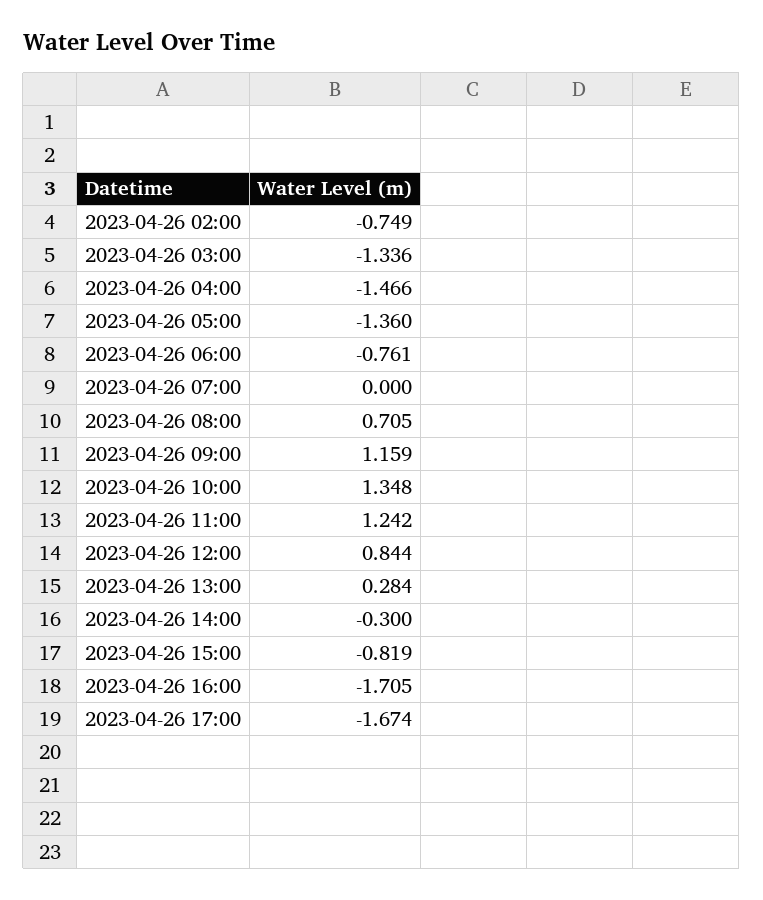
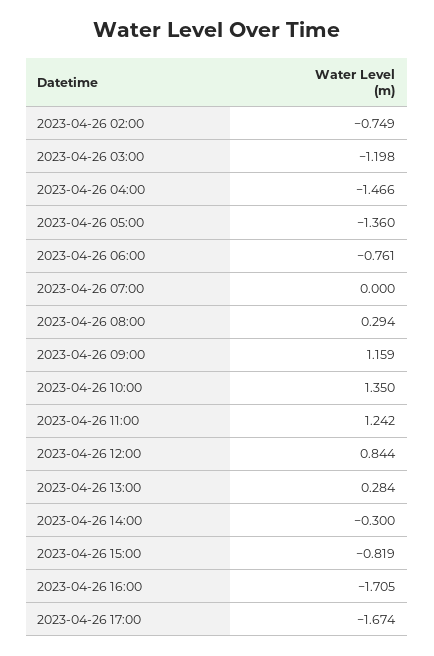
2023-04-26 03:00: -1.336 -> -1.198
2023-04-26 08:00: 0.705 -> 0.294
2023-04-26 10:00: 1.348 -> 1.35

